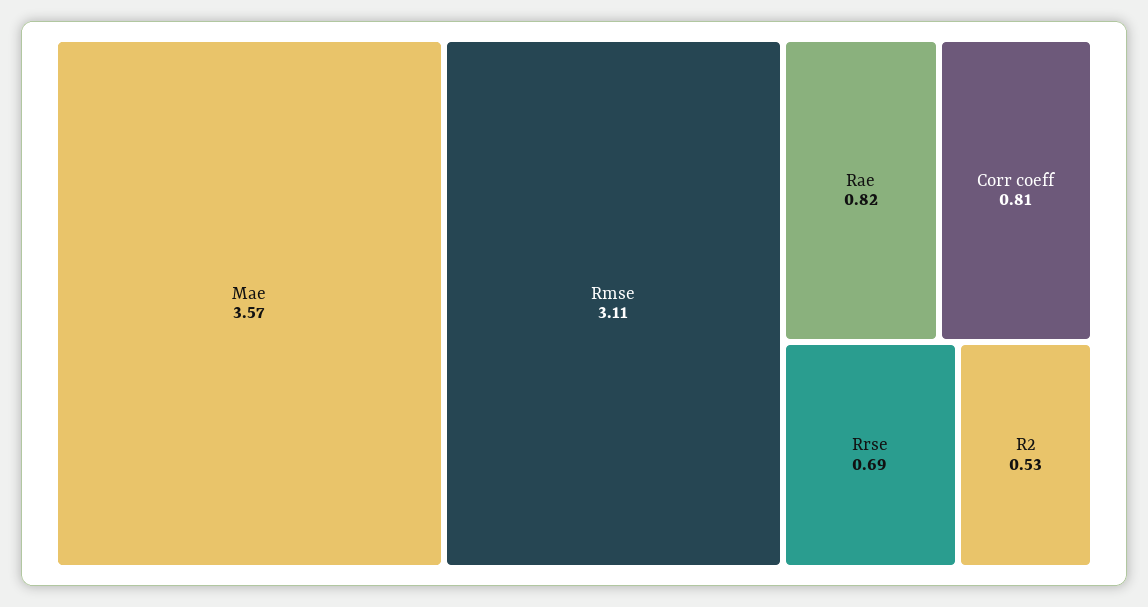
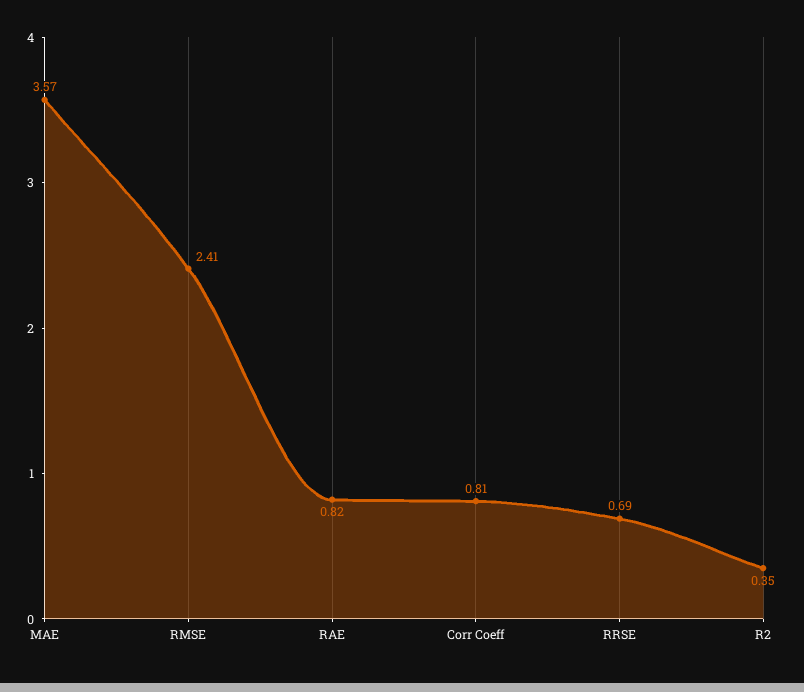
Rmse: 3.11 -> 2.41
R2: 0.53 -> 0.35

